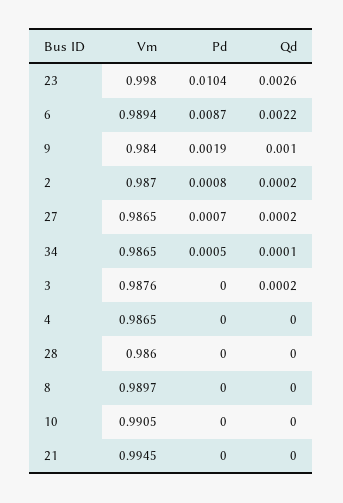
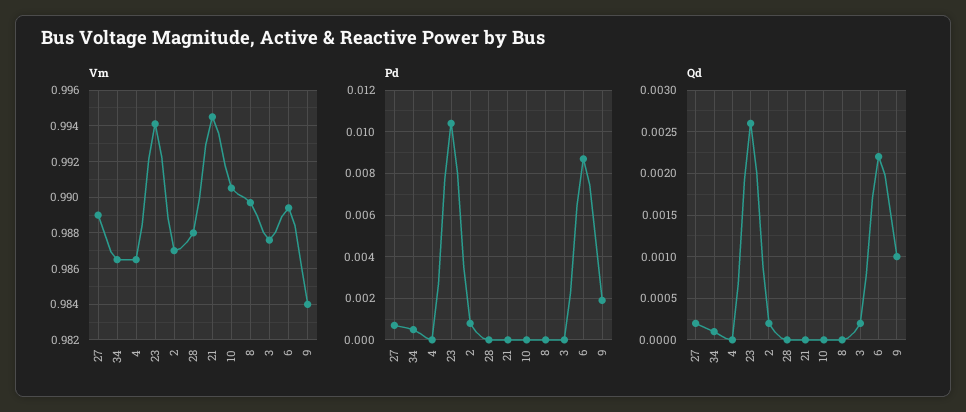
Vm, 23: 0.998 -> 0.994
Vm, 27: 0.9865 -> 0.989
Vm, 28: 0.986 -> 0.988

